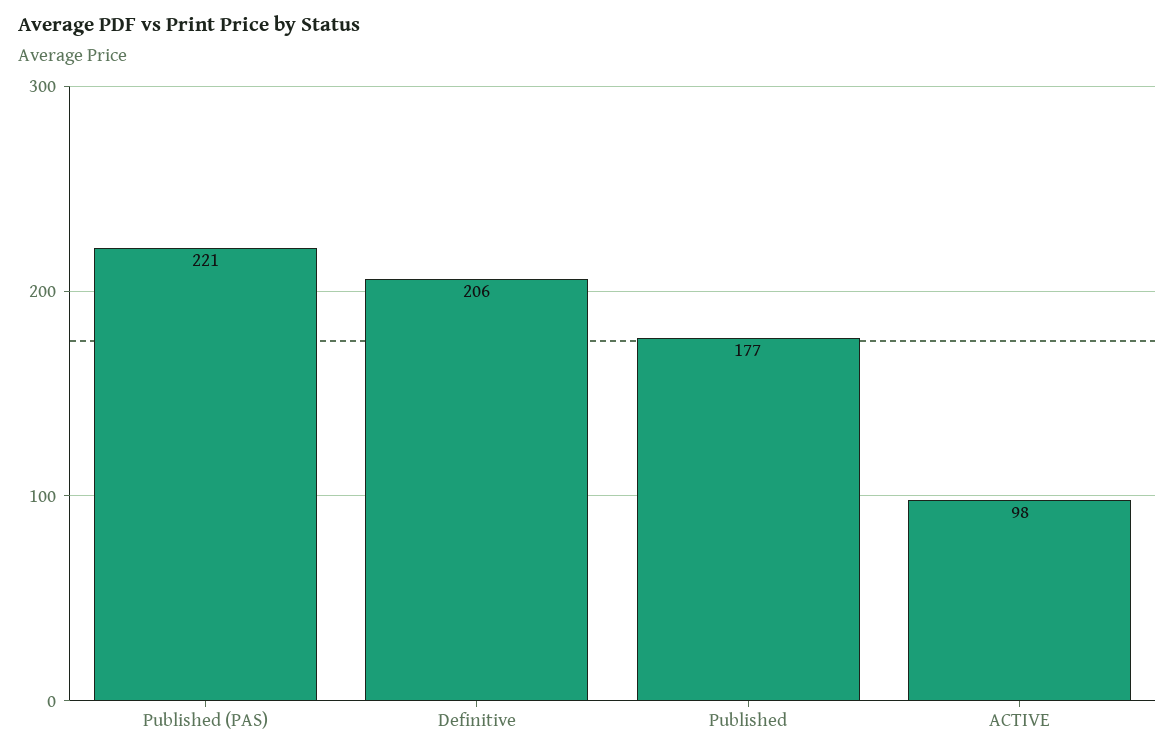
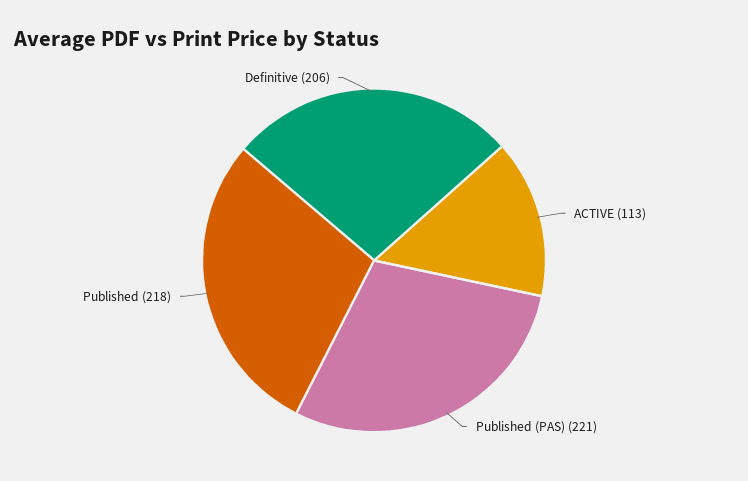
Published: 177 -> 218
ACTIVE: 98 -> 113

